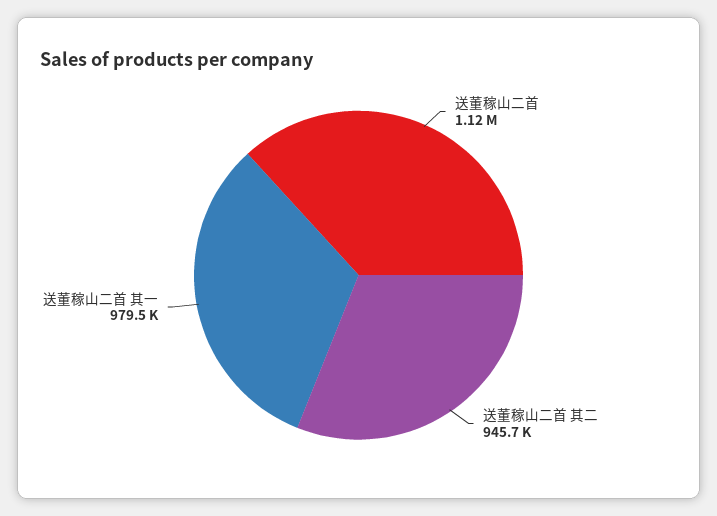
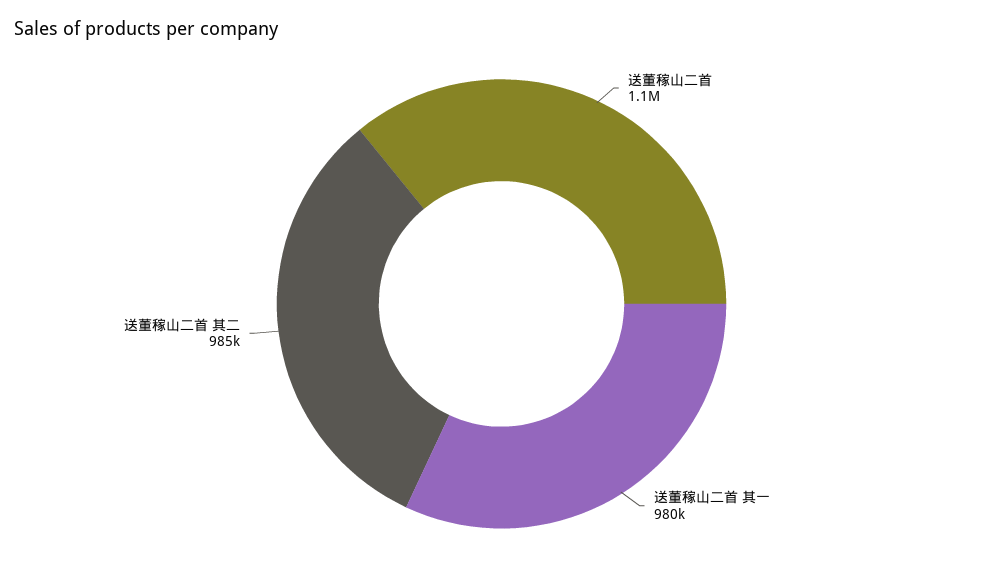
送董稼山二首 其二: 945700 -> 985000

